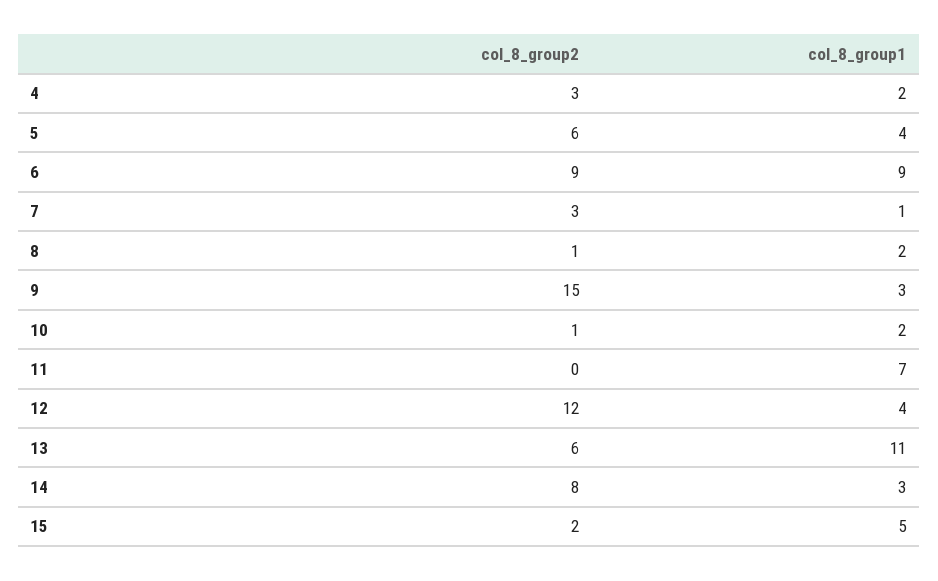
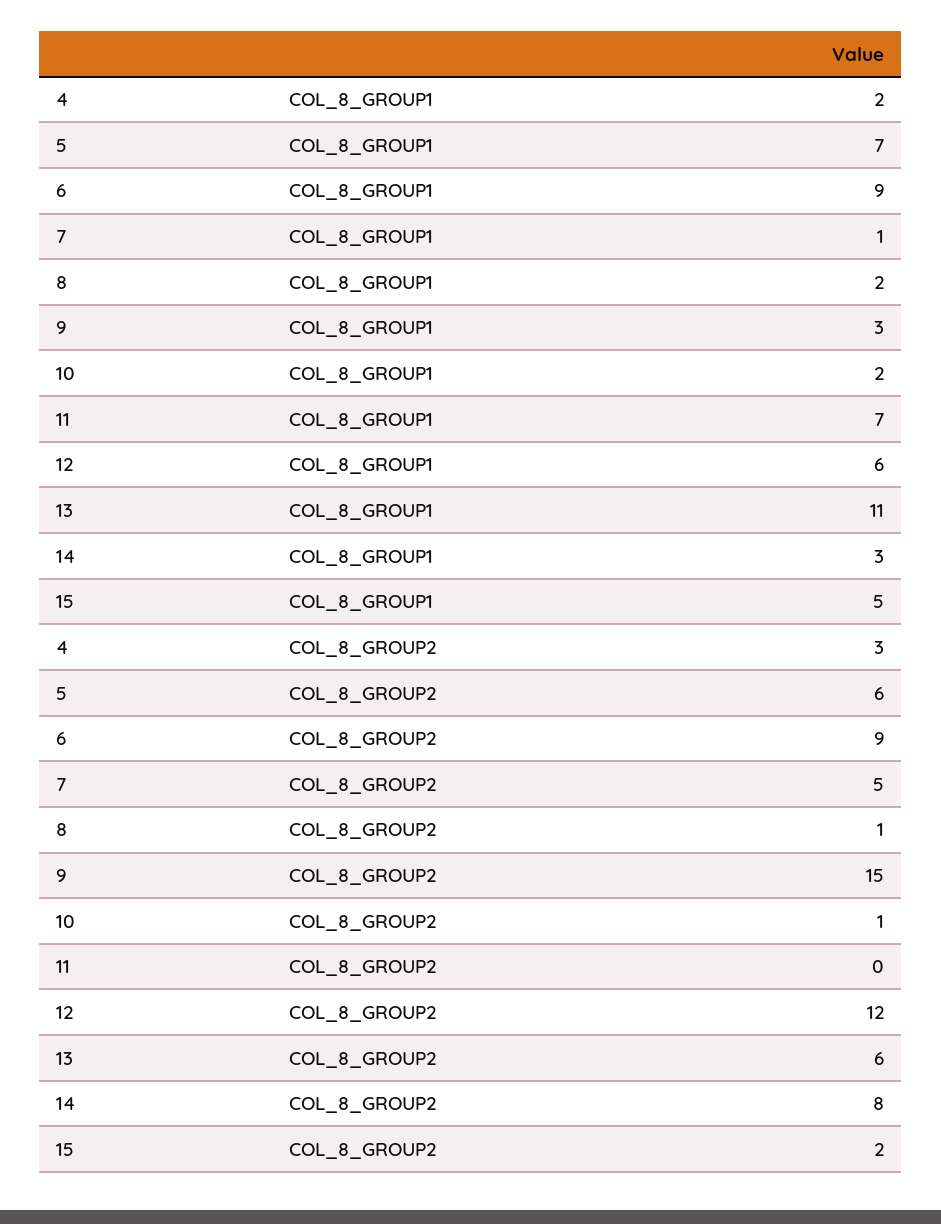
col_8_group1, 5: 4 -> 7
col_8_group2, 7: 3 -> 5
col_8_group1, 12: 4 -> 6

